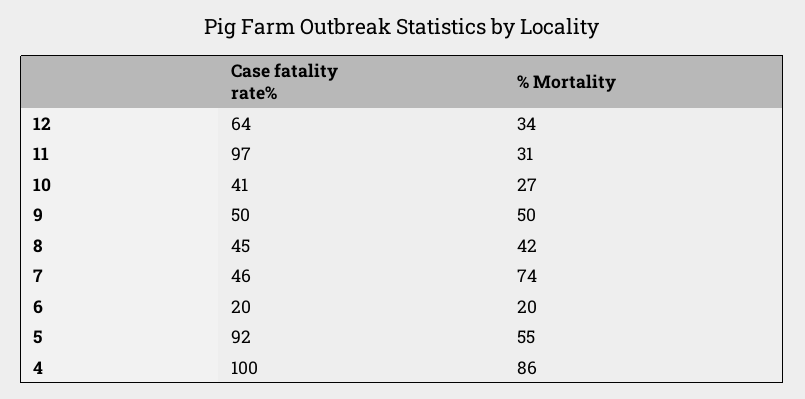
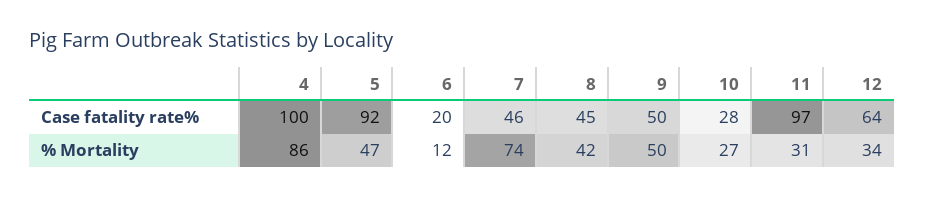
Case fatality rate%, 10: 41 -> 28
% Mortality, 6: 20 -> 12
% Mortality, 5: 55 -> 47

